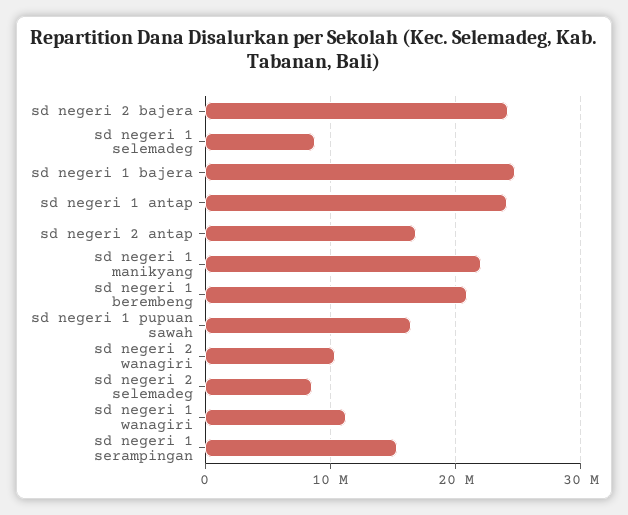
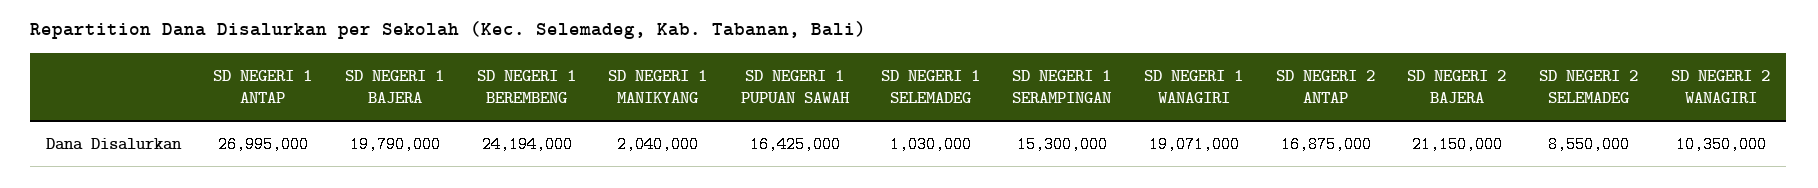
sd negeri 2 bajera: 24000000 -> 21150000
sd negeri 1 selemadeg: 9000000 -> 1030000
sd negeri 1 bajera: 25000000 -> 19790000
sd negeri 1 antap: 24000000 -> 26995000
sd negeri 1 manikyang: 22000000 -> 2040000
sd negeri 1 berembeng: 21000000 -> 24194000
sd negeri 1 wanagiri: 11000000 -> 19071000

